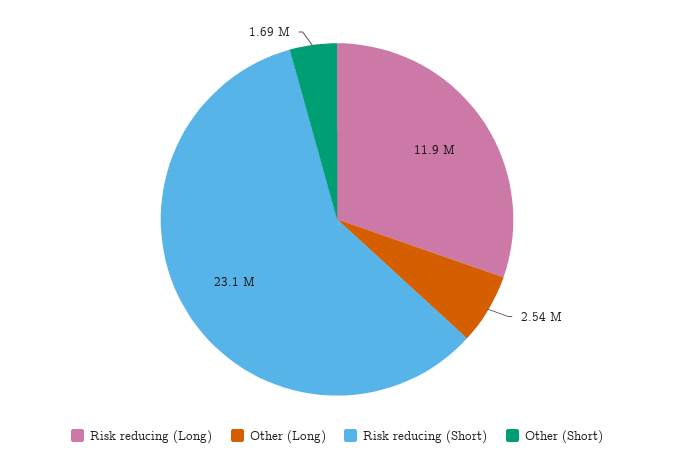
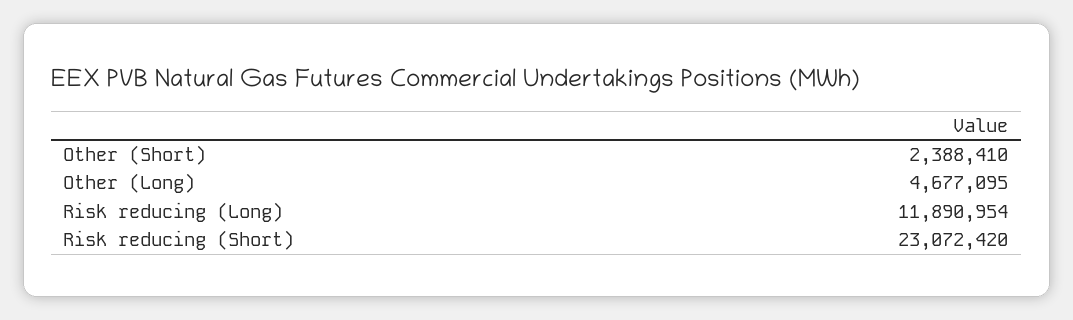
Other (Long): 2540000 -> 4677095
Other (Short): 1690000 -> 2388410

